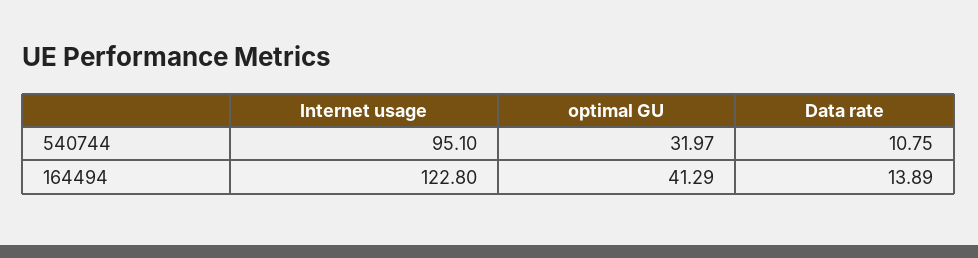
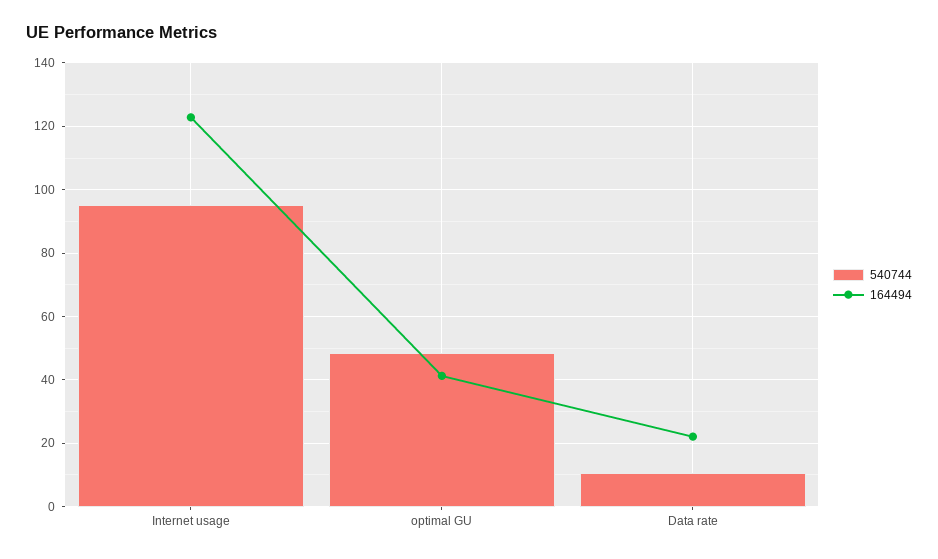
540744, optimal GU: 31.97 -> 48
164494, Data rate: 13.89 -> 22

